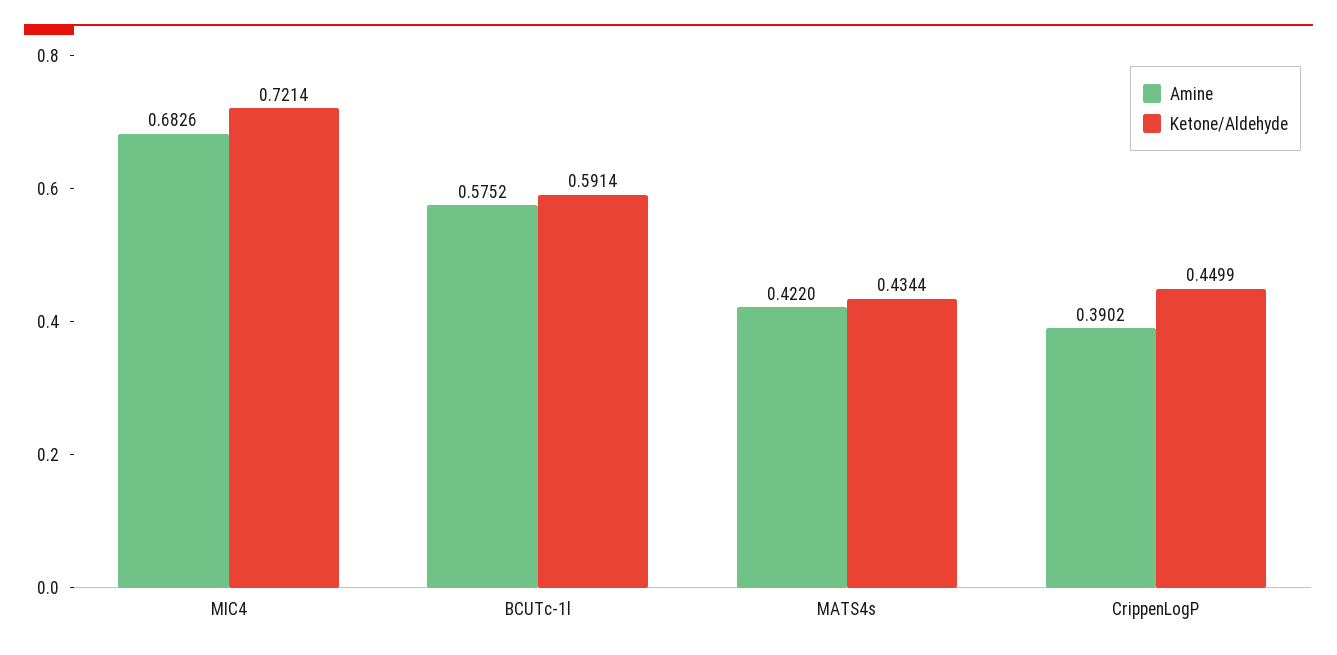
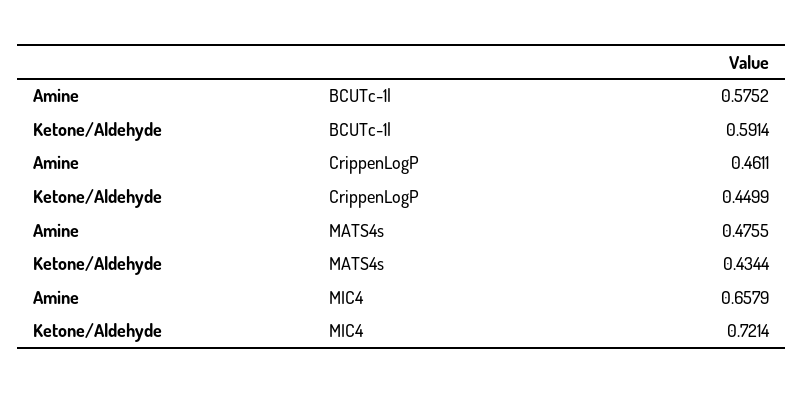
Amine, MIC4: 0.6826 -> 0.6579
Amine, MATS4s: 0.422 -> 0.4755
Amine, CrippenLogP: 0.3902 -> 0.4611

